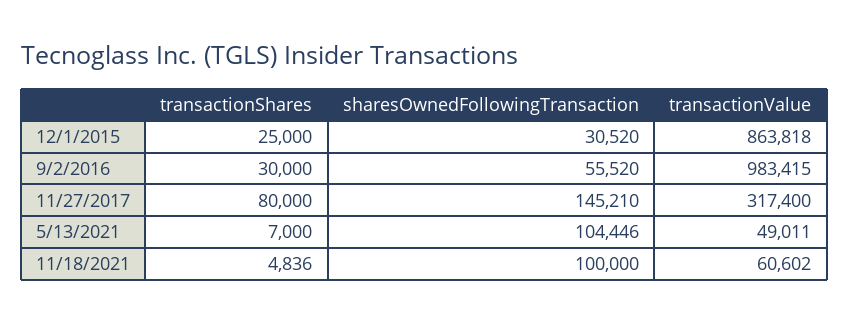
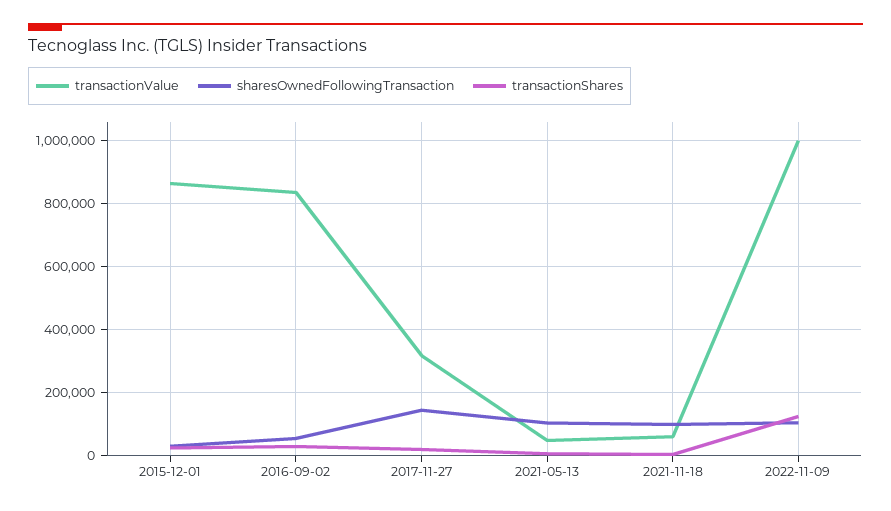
transactionValue, 9/2/2016: 983415 -> 840000
transactionShares, 11/27/2017: 80000 -> 20000
transactionValue, 2022-11-09: none -> 1000000
sharesOwnedFollowingTransaction, 2022-11-09: none -> 100000
transactionShares, 2022-11-09: none -> 120000

